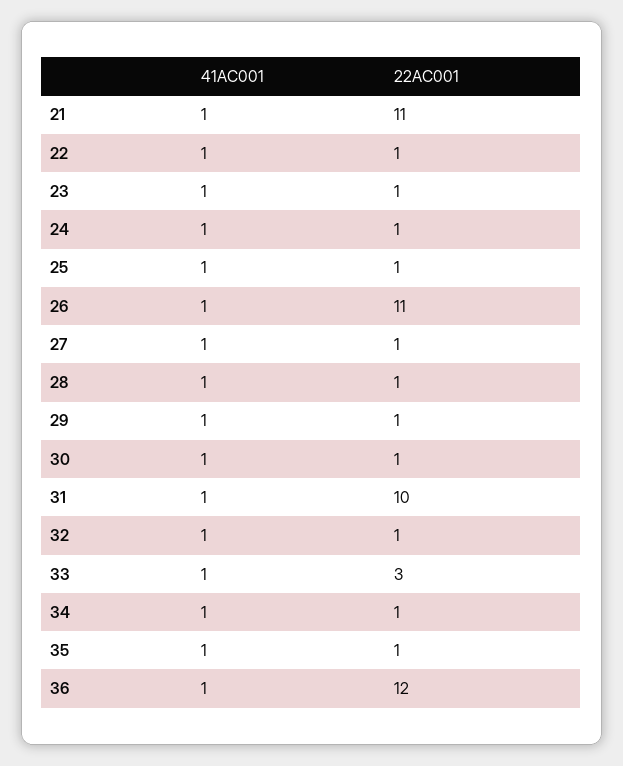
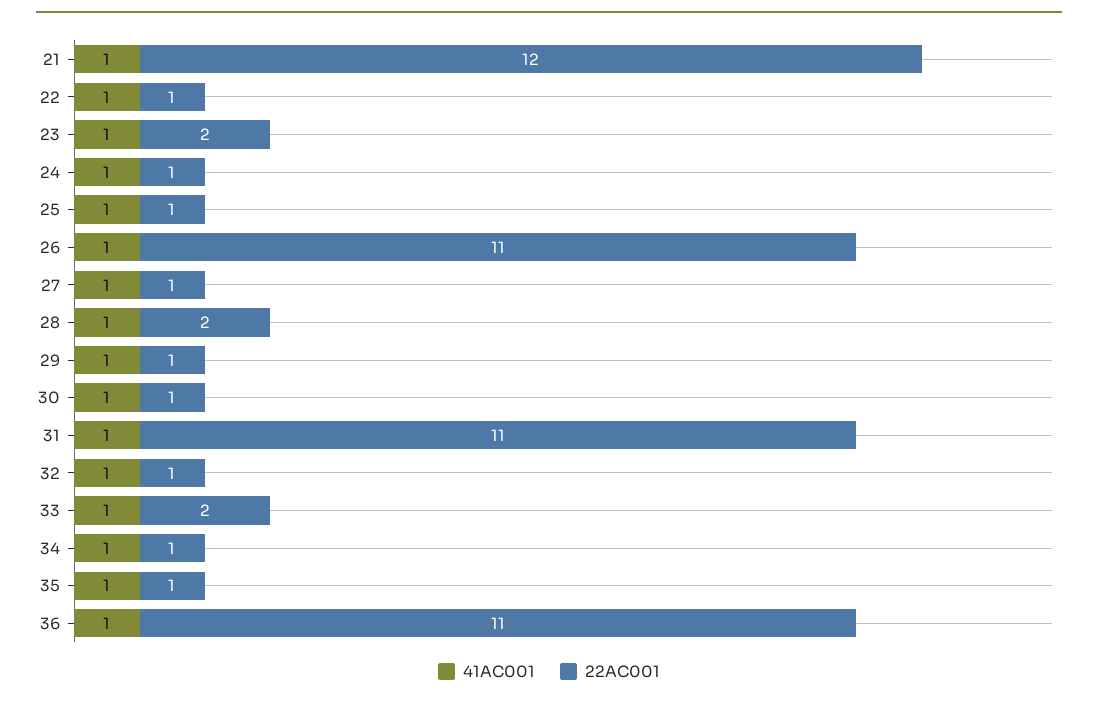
22AC001, 21: 11 -> 12
22AC001, 23: 1 -> 2
22AC001, 28: 1 -> 2
22AC001, 31: 10 -> 11
22AC001, 33: 3 -> 2
22AC001, 36: 12 -> 11

